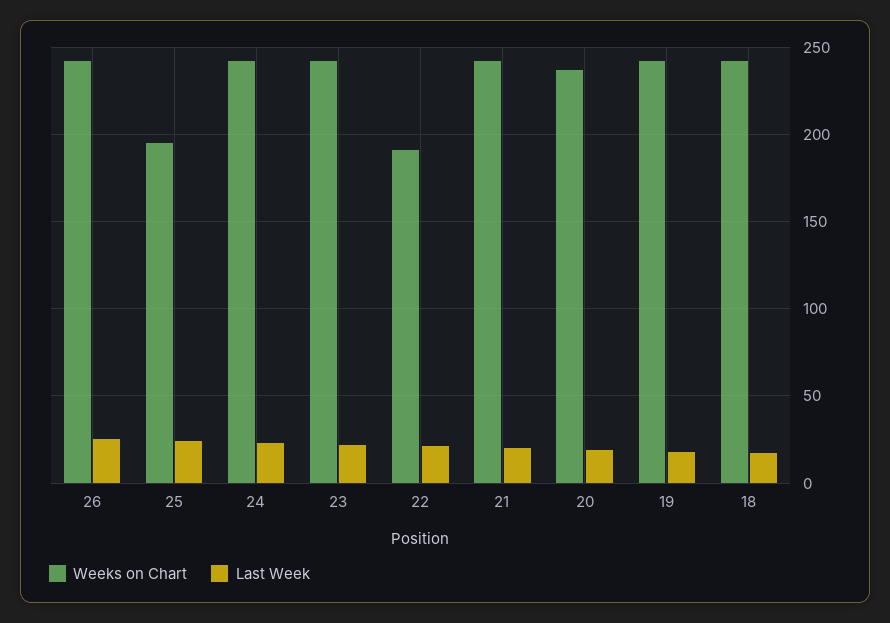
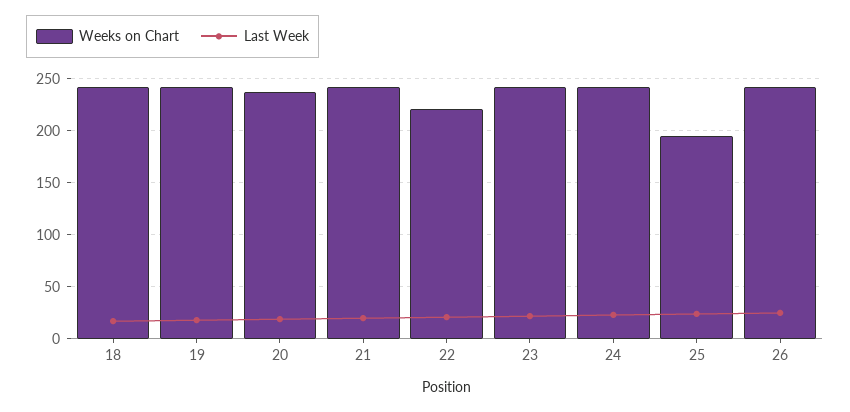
Weeks on Chart, 22: 190 -> 220

